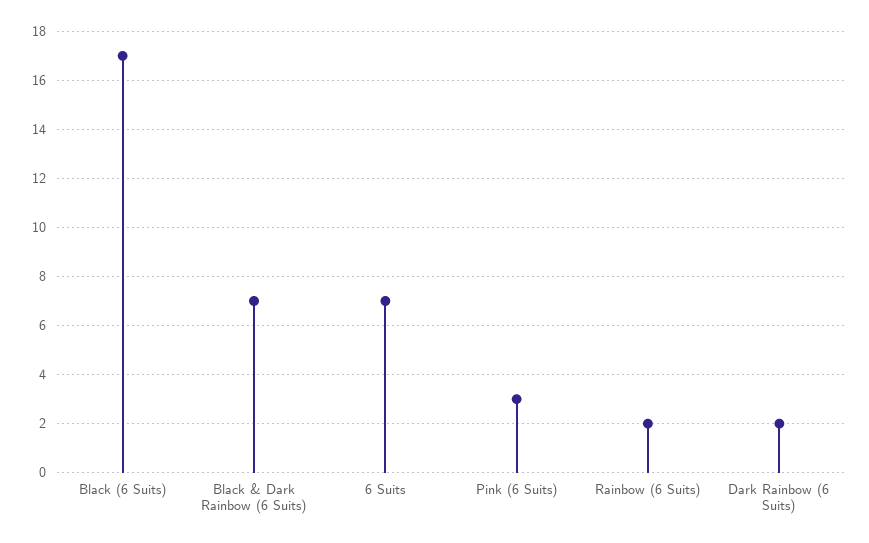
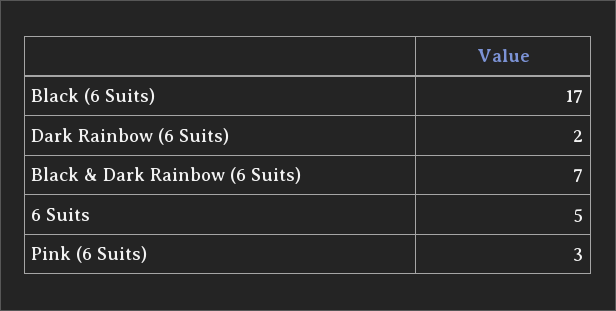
6 Suits: 7 -> 5
Rainbow (6 Suits): 2 -> none

